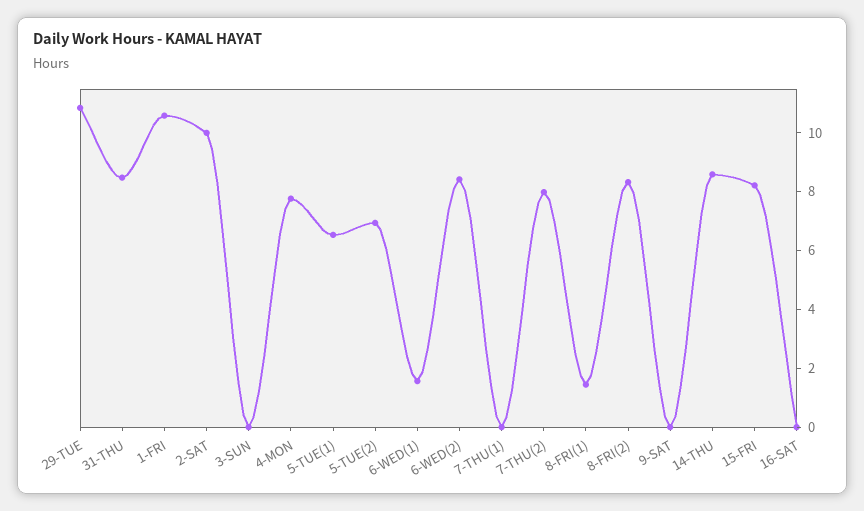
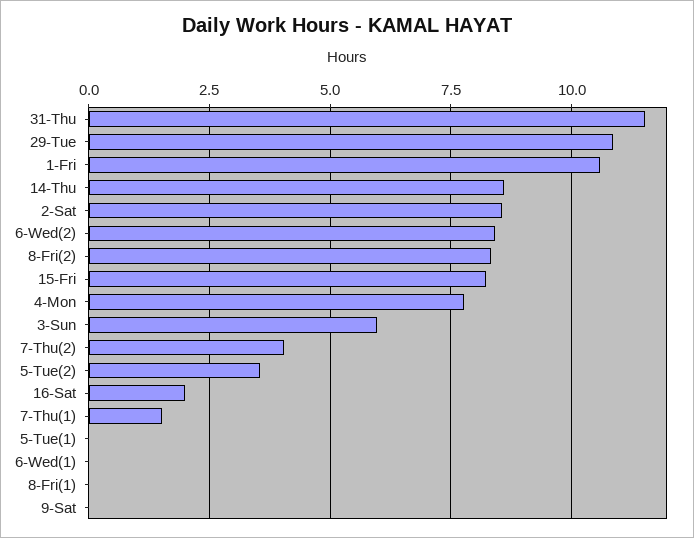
31-THU: 8.5 -> 11.5
2-SAT: 10 -> 8.5
3-SUN: 0 -> 6
5-TUE(1): 6.5 -> 0
5-TUE(2): 7 -> 3.5
6-WED(1): 1.5 -> 0
7-THU(1): 0 -> 1.5
7-THU(2): 8 -> 4
8-FRI(1): 1.5 -> 0
16-SAT: 0 -> 2

